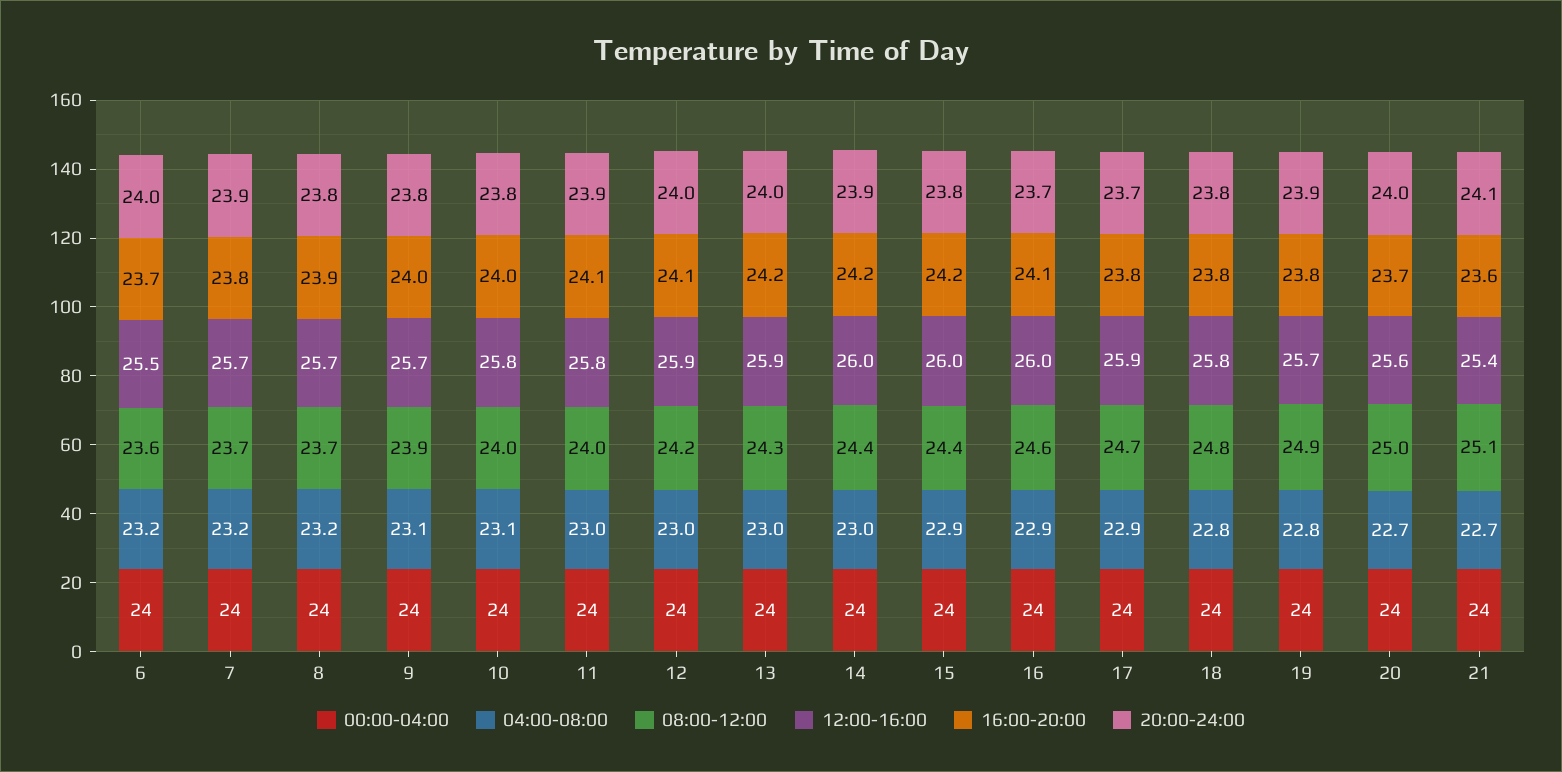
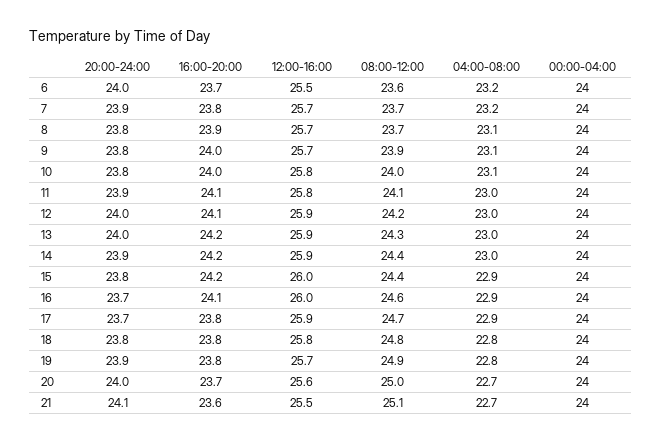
04:00-08:00, 8: 23.2 -> 23.1
08:00-12:00, 11: 24 -> 24.1
12:00-16:00, 14: 26 -> 25.9
12:00-16:00, 21: 25.4 -> 25.5

